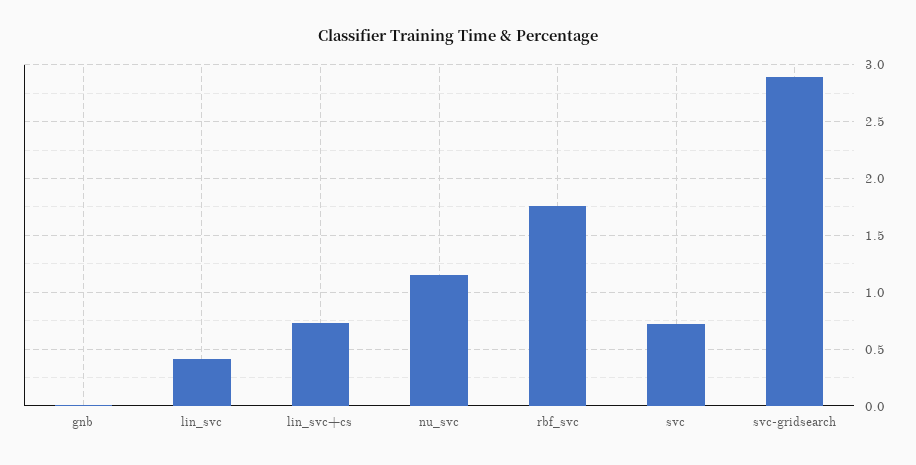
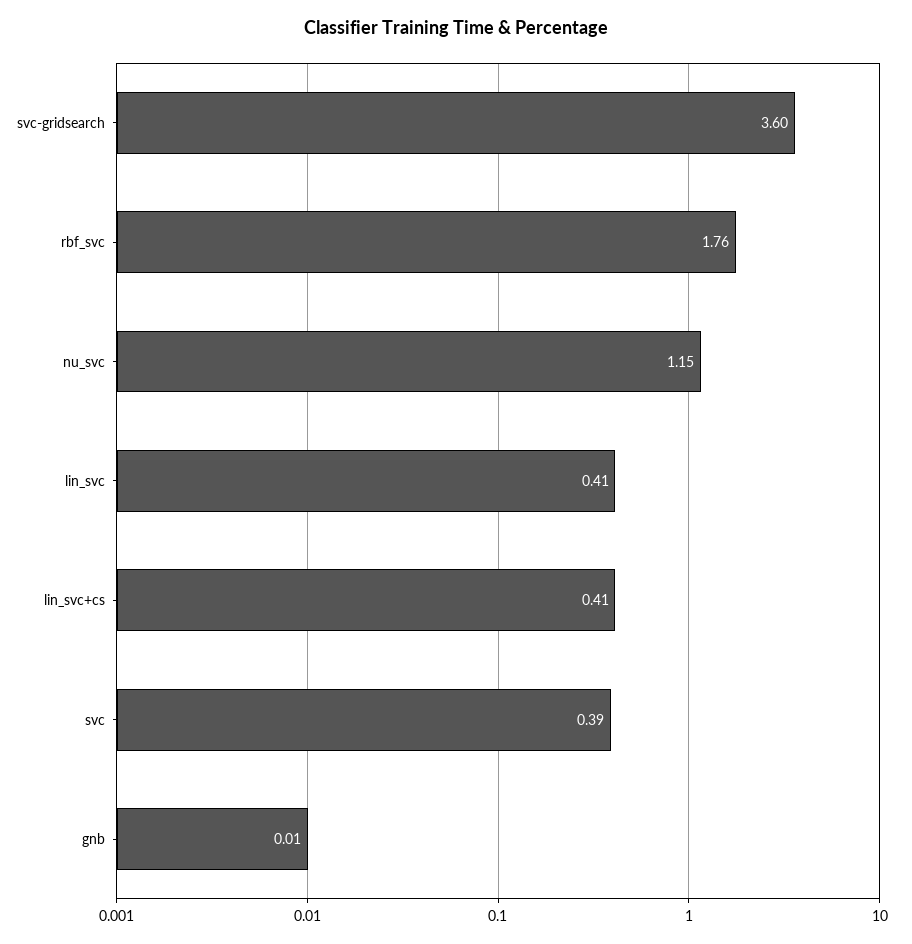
lin_svc+cs: 0.7 -> 0.41
svc: 0.7 -> 0.39
svc-gridsearch: 2.9 -> 3.6

